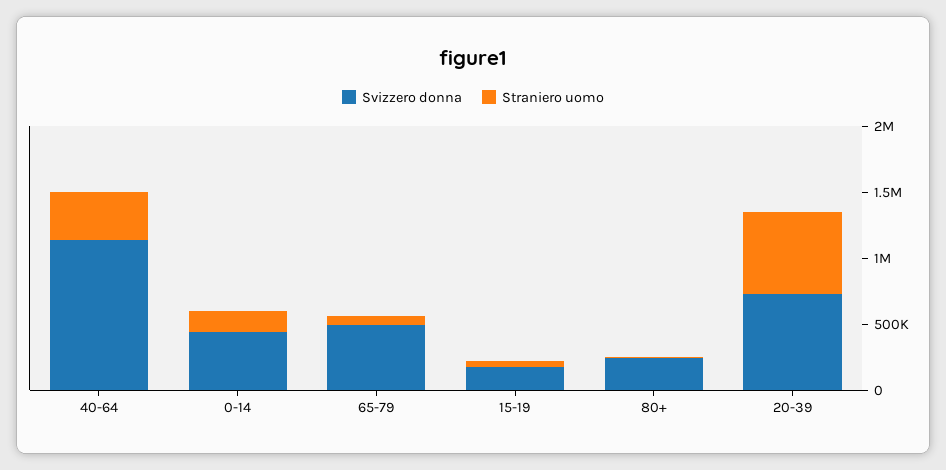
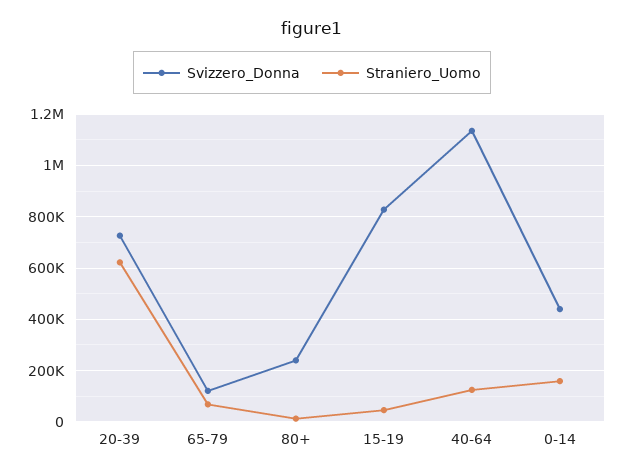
Straniero uomo, 40-64: 400000 -> 125000
Svizzero donna, 65-79: 500000 -> 125000
Svizzero donna, 15-19: 200000 -> 825000

